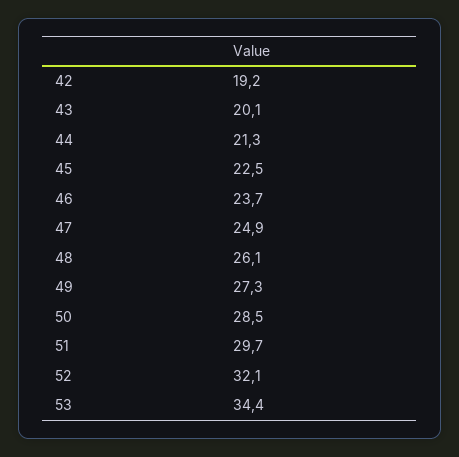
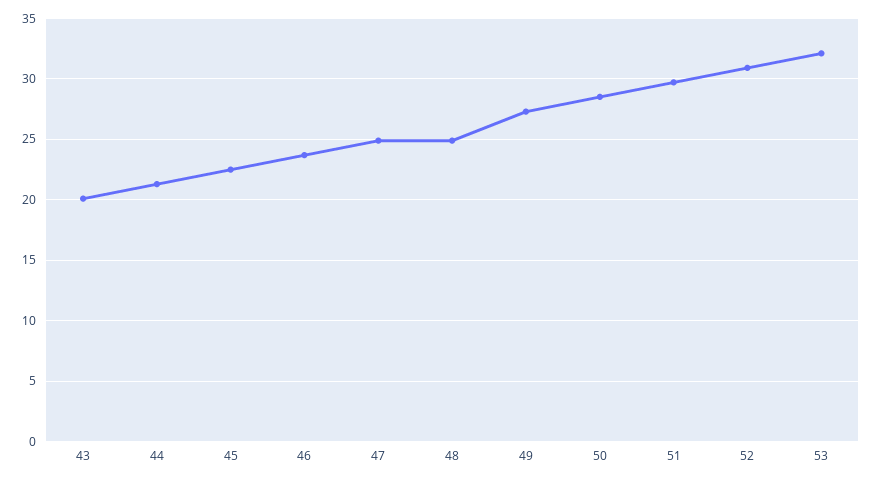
42: 19.2 -> none
48: 26.1 -> 25
52: 32.1 -> 31
53: 34.4 -> 32

